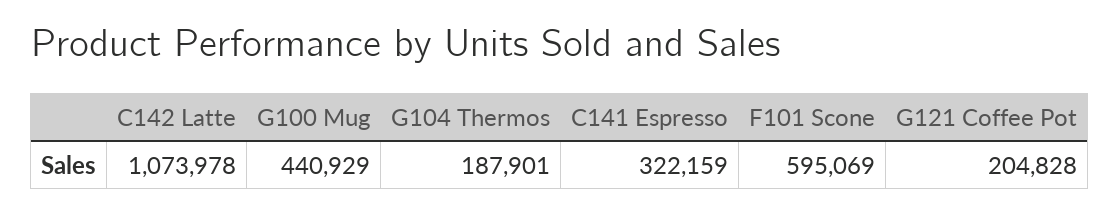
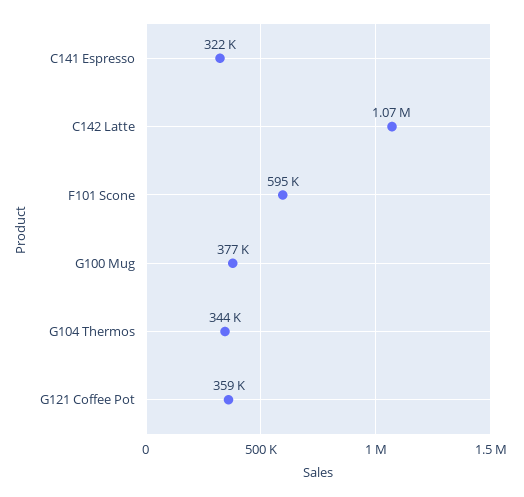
G100 Mug: 440929 -> 377000
G104 Thermos: 187901 -> 344000
G121 Coffee Pot: 204828 -> 359000

